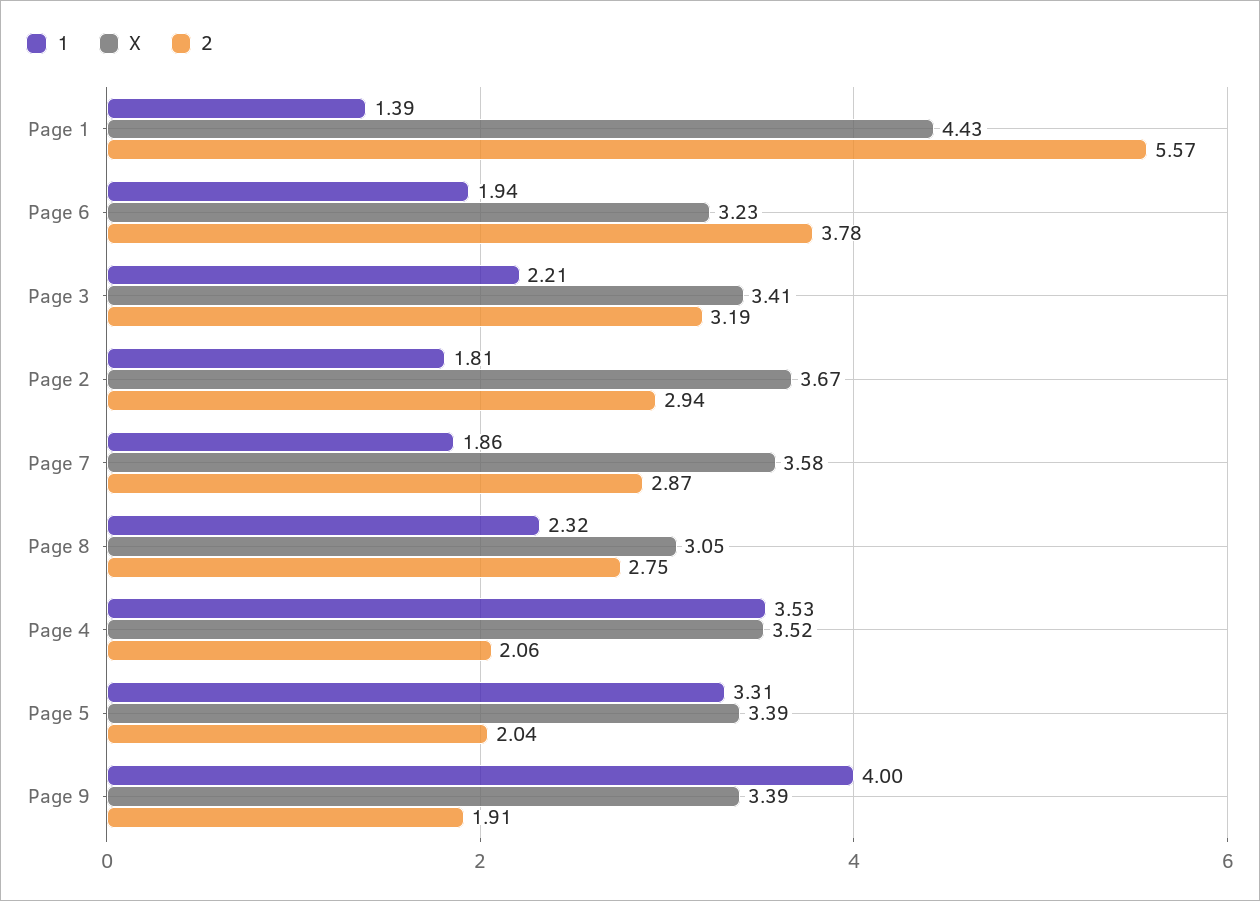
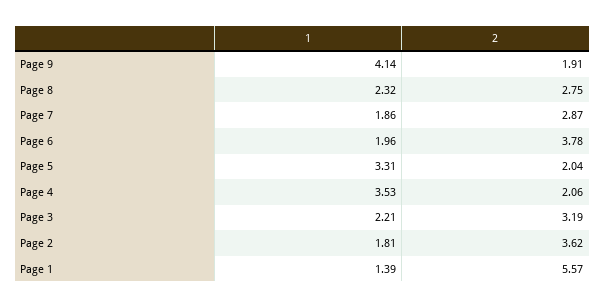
X, Page 1: 4.43 -> none
1, Page 6: 1.94 -> 1.96
X, Page 6: 3.23 -> none
X, Page 3: 3.41 -> none
X, Page 2: 3.67 -> none
2, Page 2: 2.94 -> 3.62
X, Page 7: 3.58 -> none
X, Page 8: 3.05 -> none
X, Page 4: 3.52 -> none
X, Page 5: 3.39 -> none
1, Page 9: 4 -> 4.14
X, Page 9: 3.39 -> none

